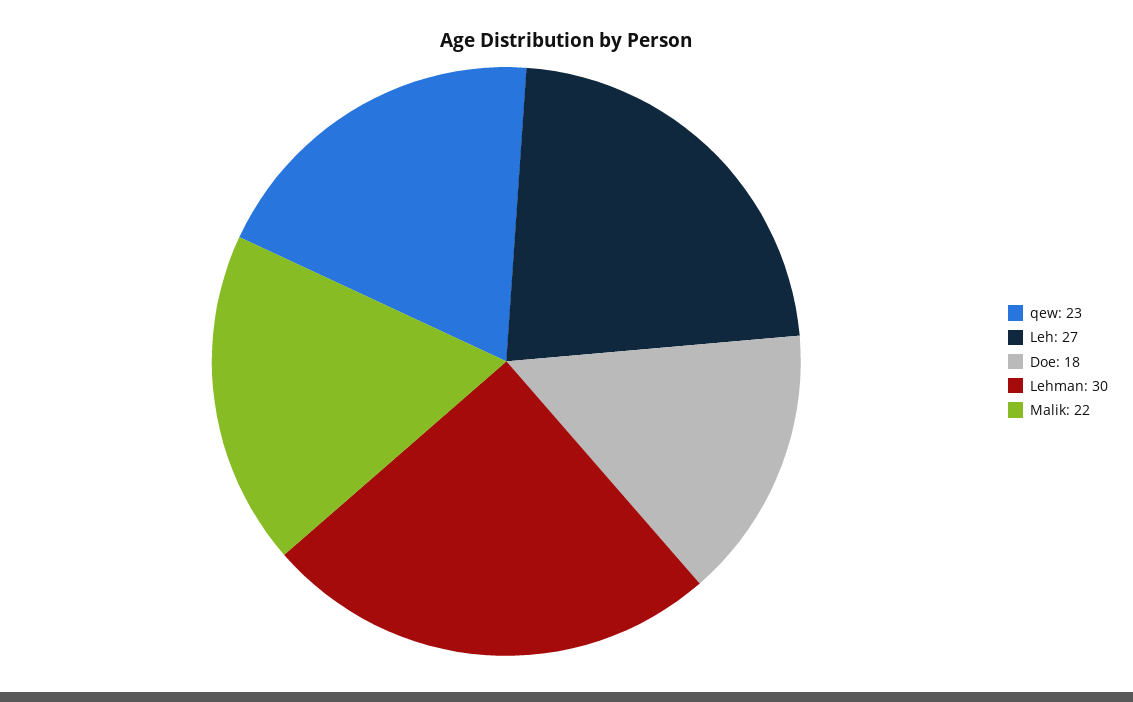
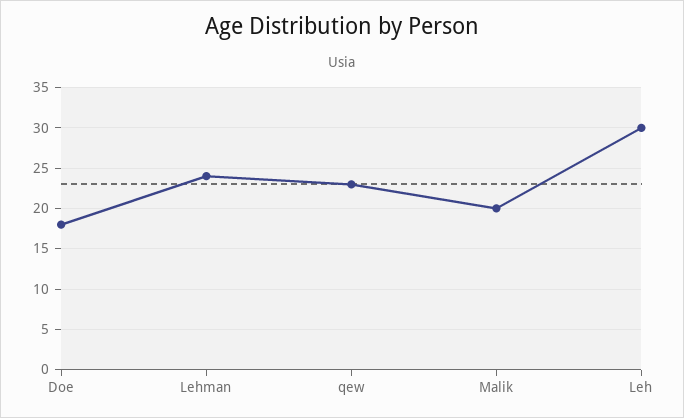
Leh: 27 -> 30
Lehman: 30 -> 24
Malik: 22 -> 20

